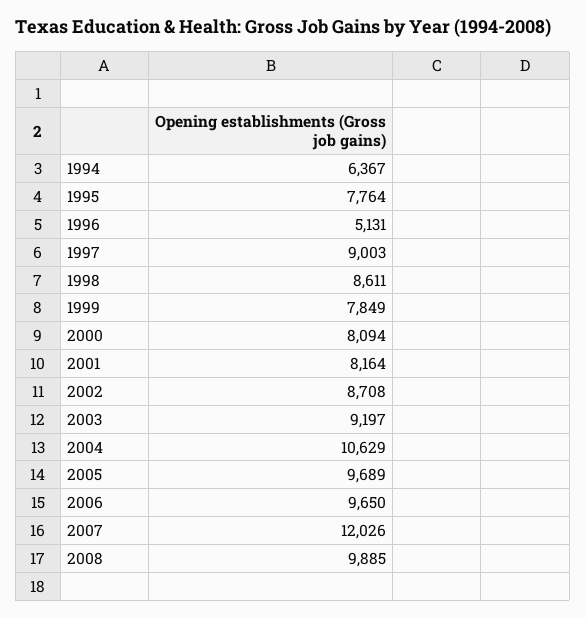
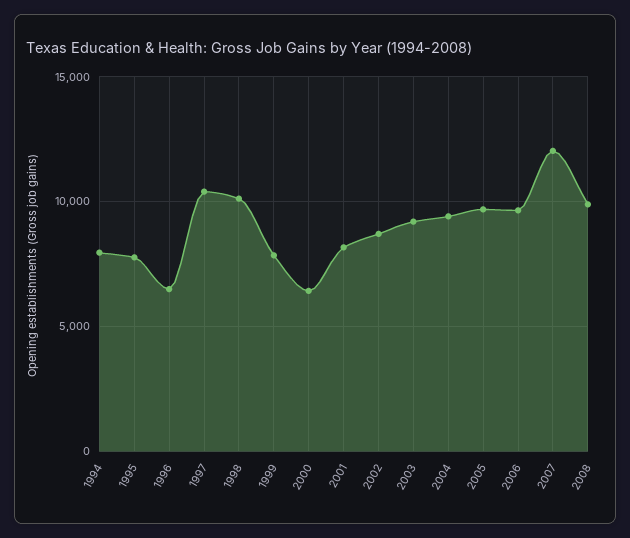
1994: 6367 -> 8000
1996: 5131 -> 6500
1997: 9003 -> 10500
1998: 8611 -> 10000
2000: 8094 -> 6500
2004: 10629 -> 9500

